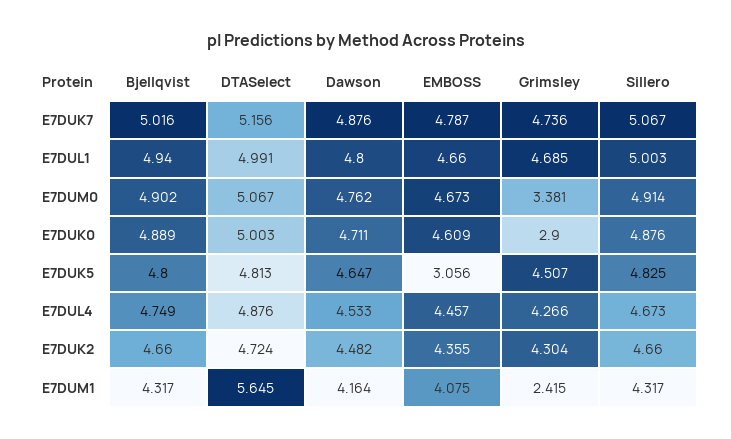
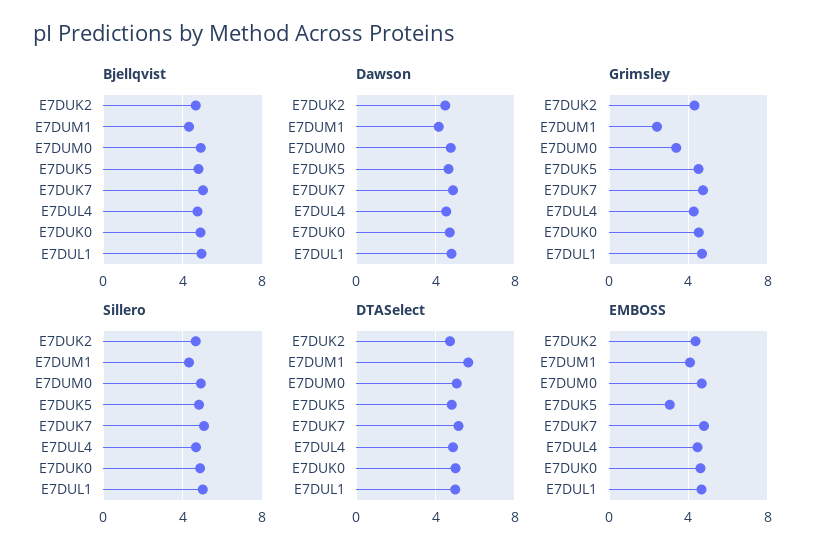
Grimsley, E7DUK0: 2.9 -> 4.5

